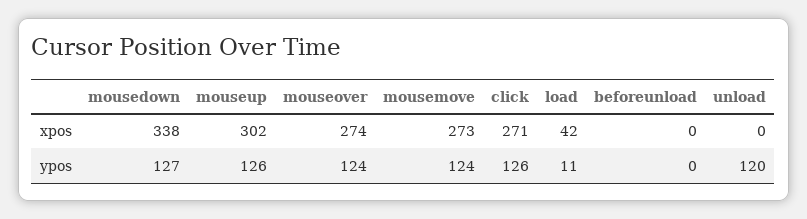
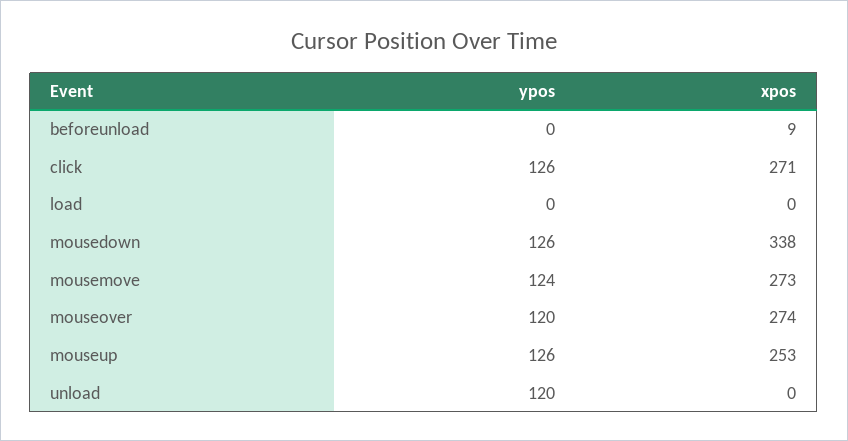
mouseup, xpos: 302 -> 253
load, xpos: 42 -> 0
beforeunload, xpos: 0 -> 9
mousedown, ypos: 127 -> 126
mouseover, ypos: 124 -> 120
load, ypos: 11 -> 0

